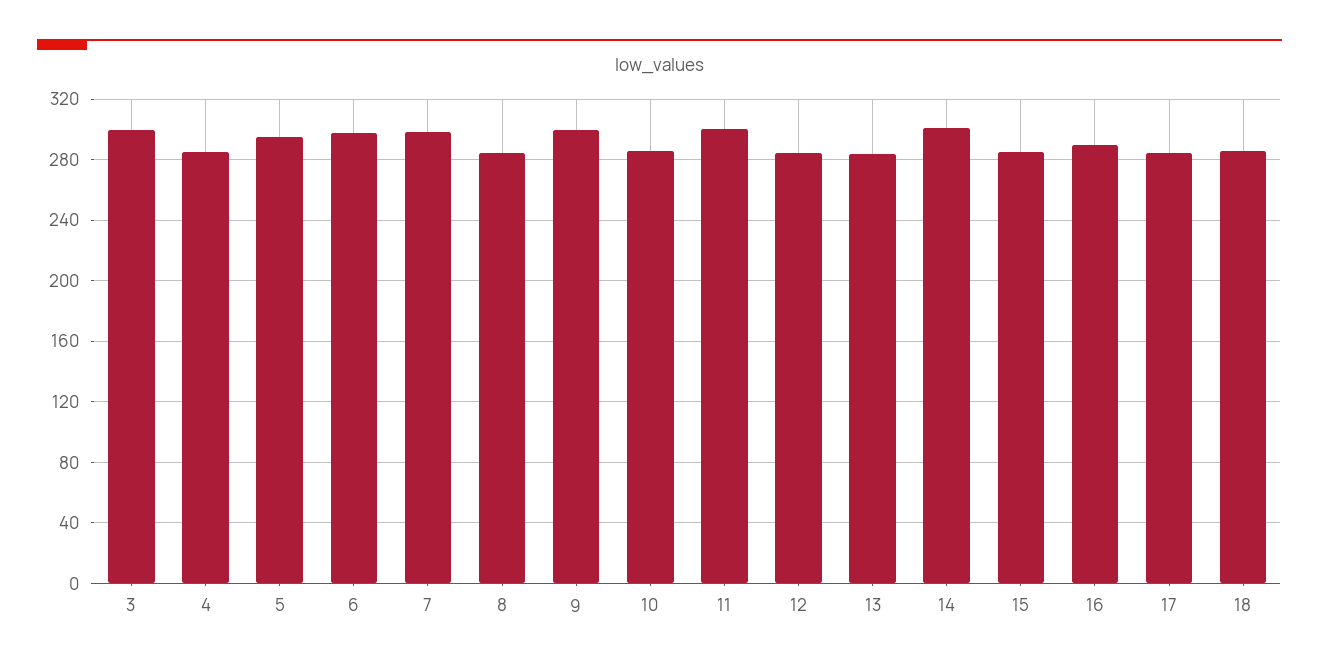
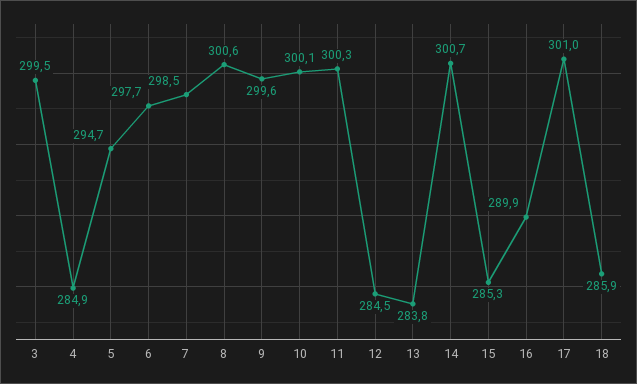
8: 285 -> 300.6
10: 285 -> 300.1
17: 285 -> 301

